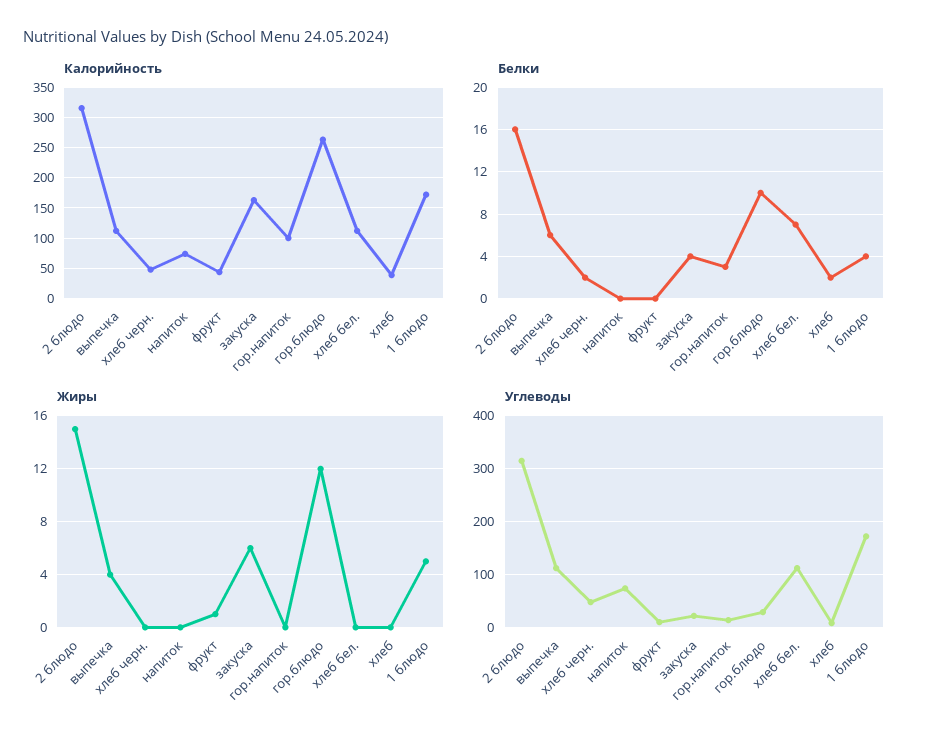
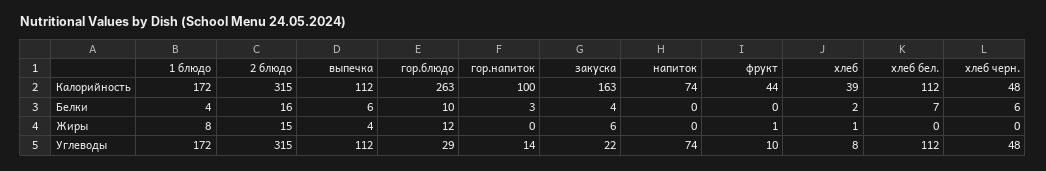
Белки, хлеб черн.: 2 -> 6
Жиры, хлеб: 0 -> 1
Жиры, 1 блюдо: 5 -> 8

